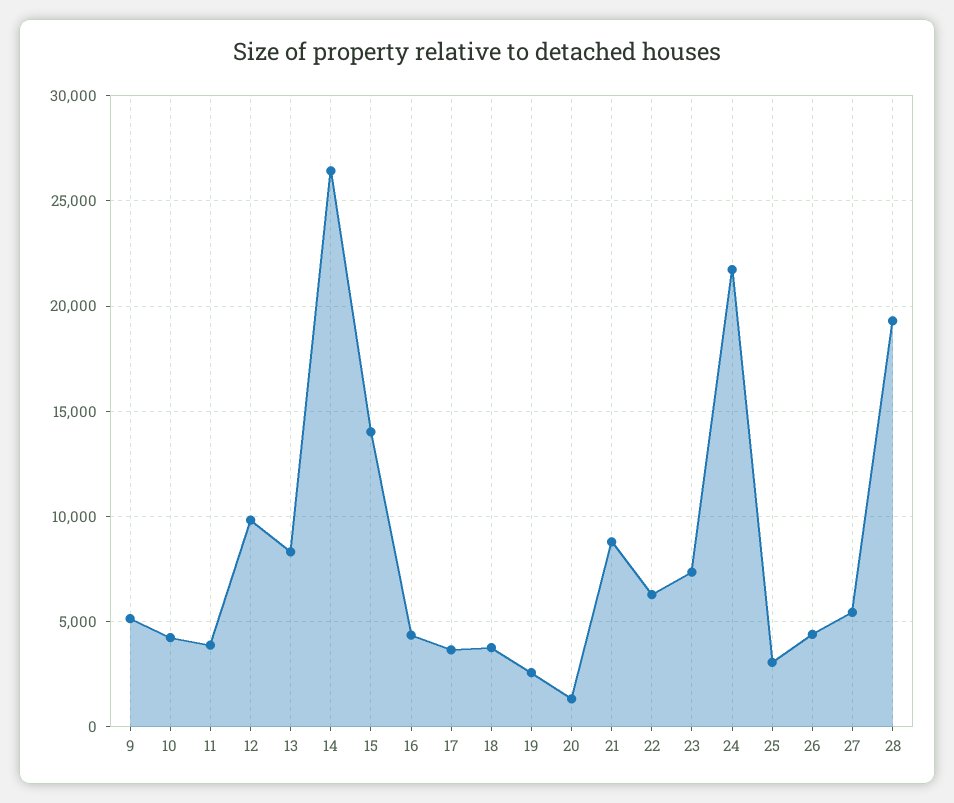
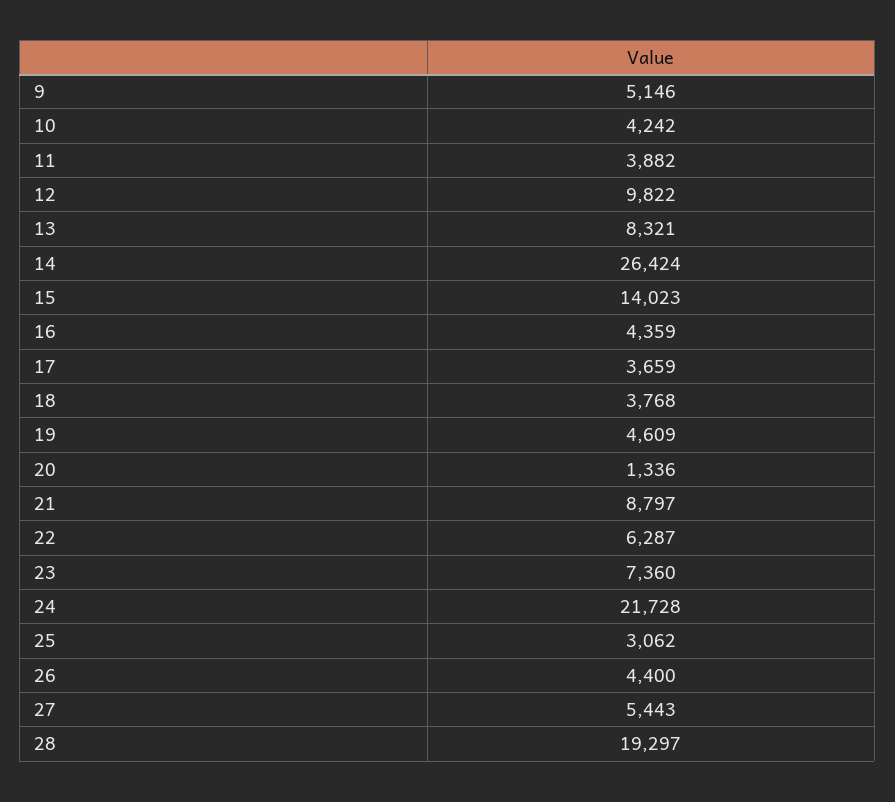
19: 2500 -> 4609

